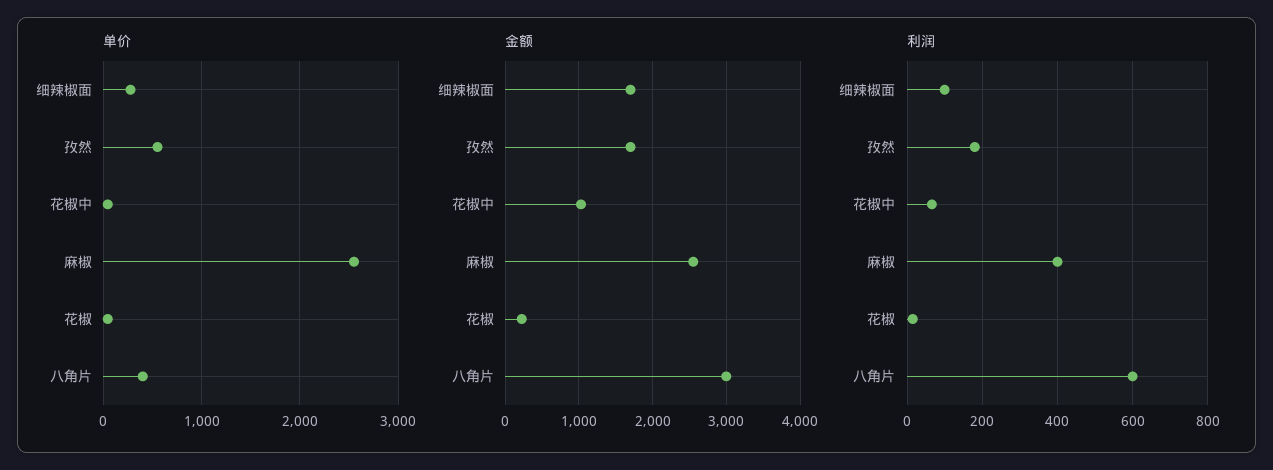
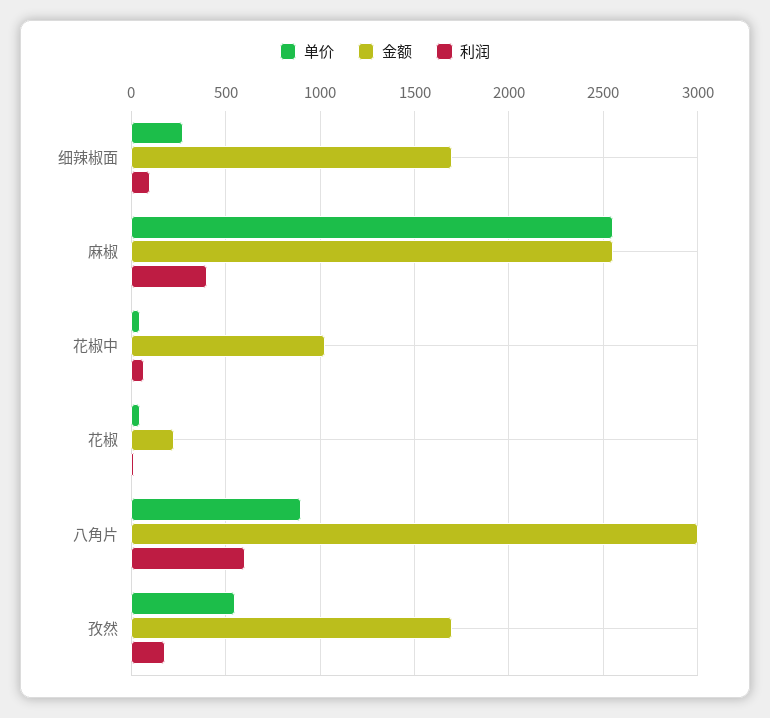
单价, 八角片: 400 -> 900

